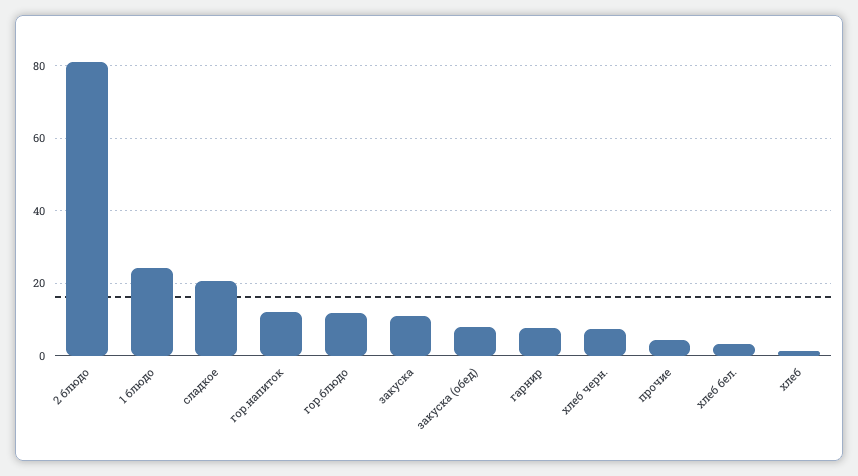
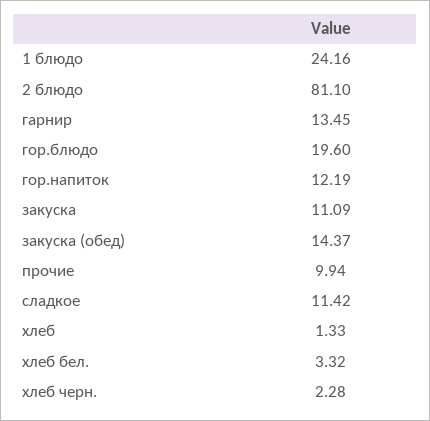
сладкое: 20 -> 11.42
гор.блюдо: 12 -> 19.6
закуска (обед): 8 -> 14.37
гарнир: 8 -> 13.45
хлеб черн.: 8 -> 2.28
прочие: 4 -> 9.94

